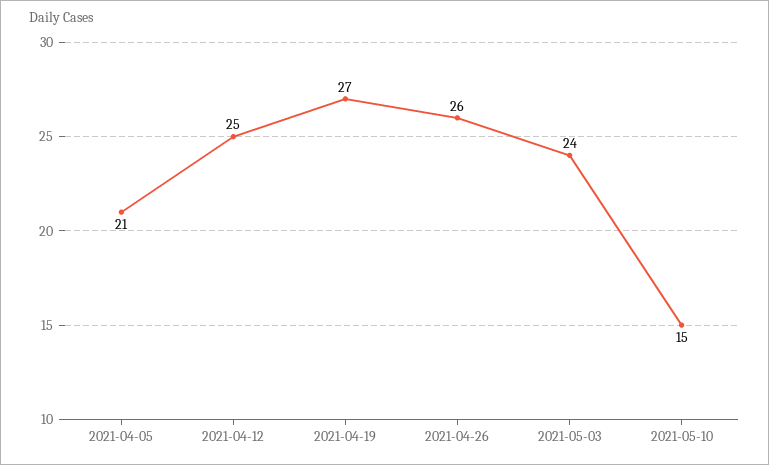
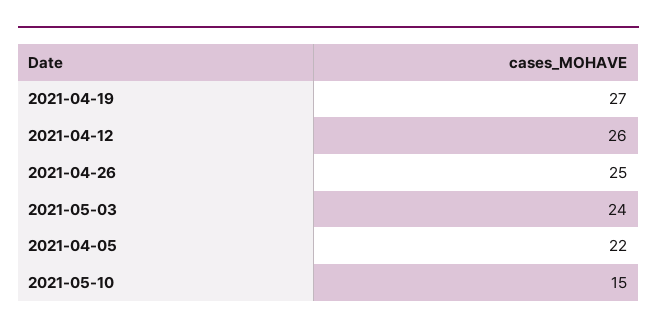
2021-04-05: 21 -> 22
2021-04-12: 25 -> 26
2021-04-26: 26 -> 25

